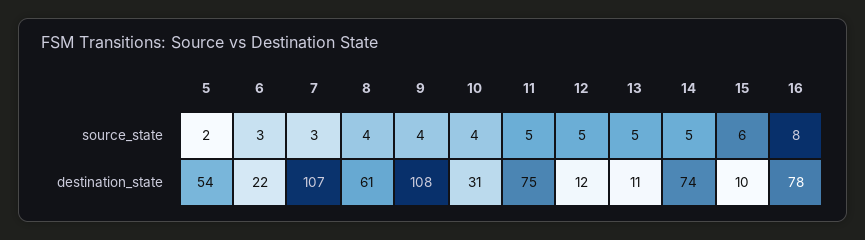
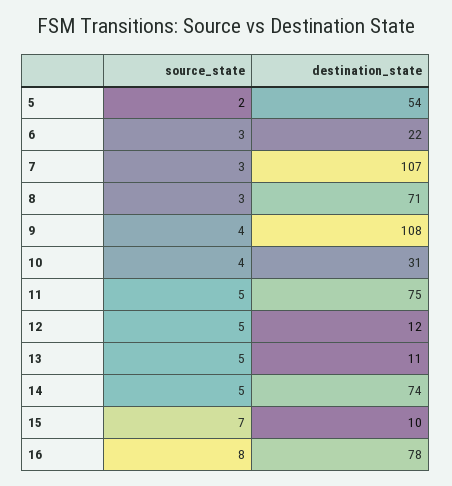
8, source_state: 4 -> 3
15, source_state: 6 -> 7
8, destination_state: 61 -> 71

